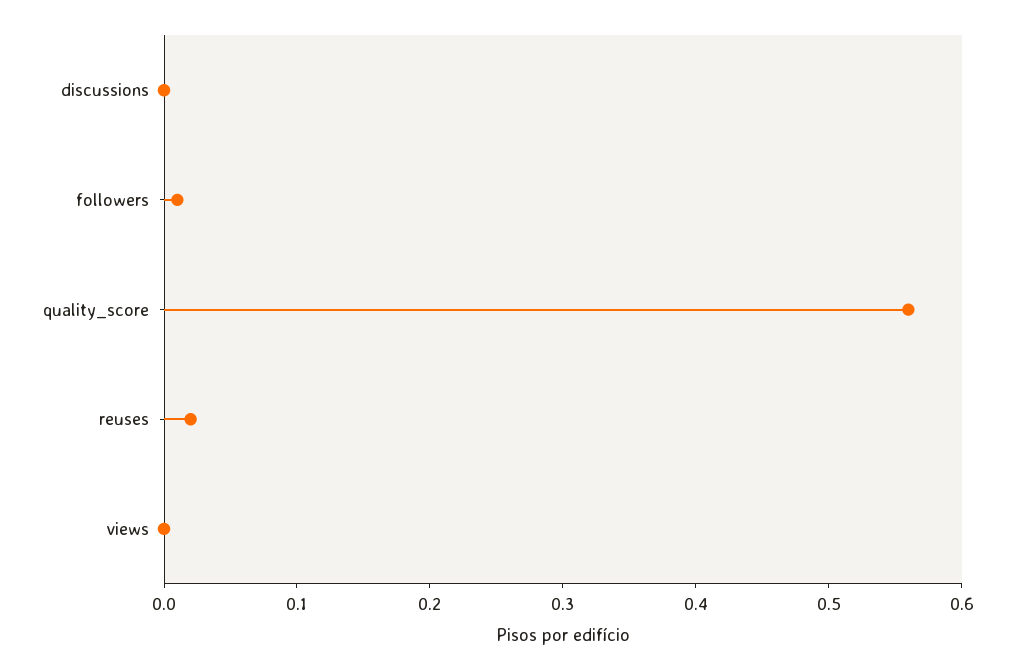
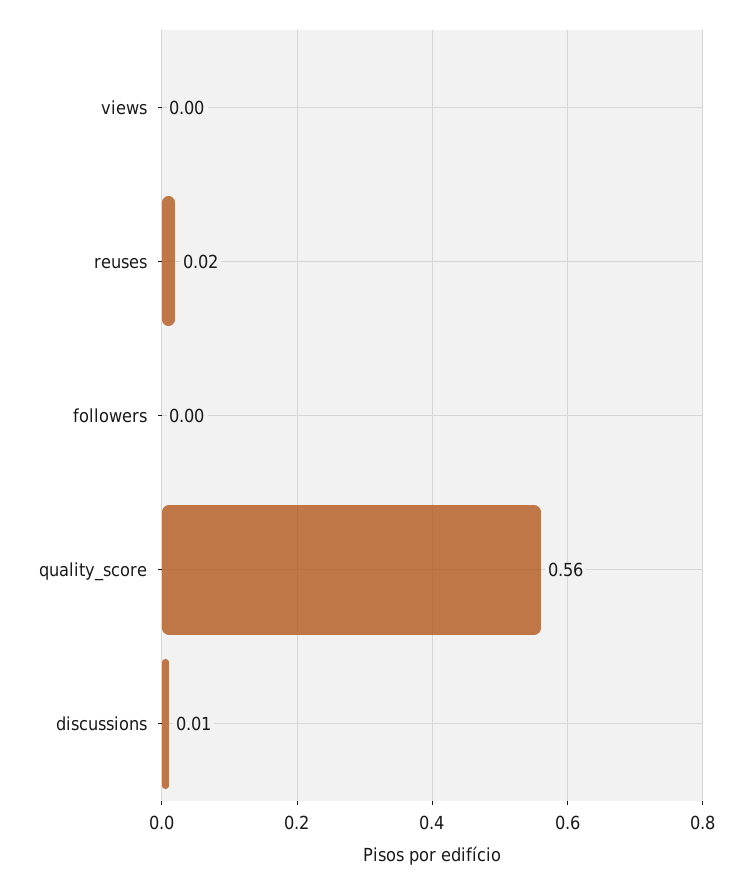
discussions: 0 -> 0.01
followers: 0.01 -> 0

